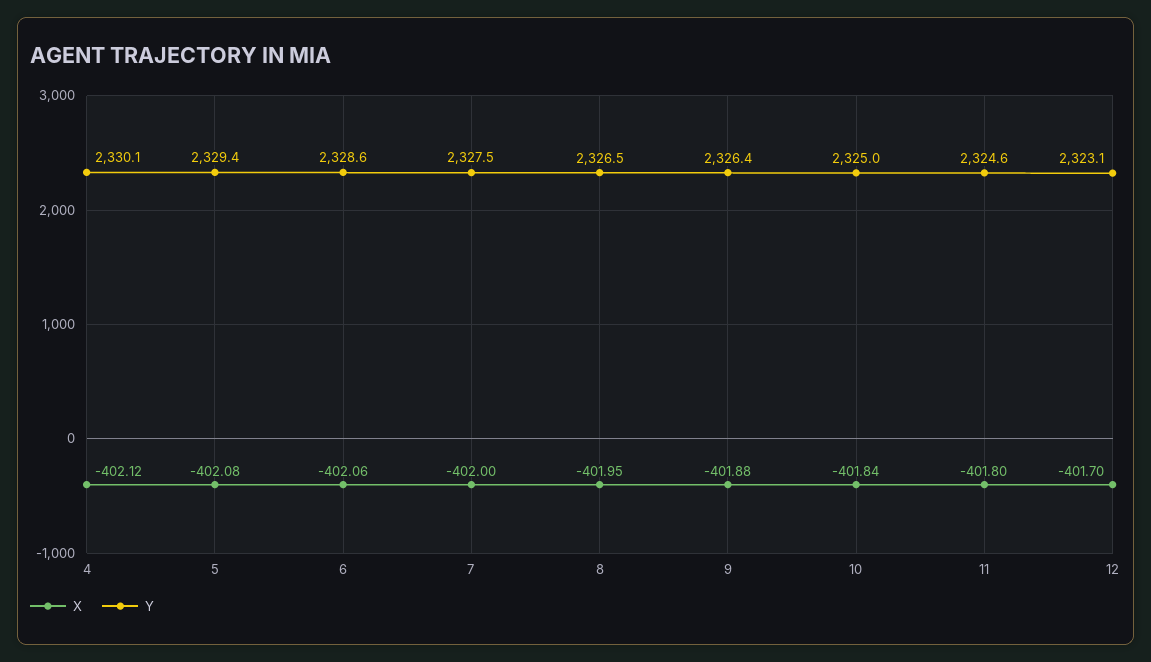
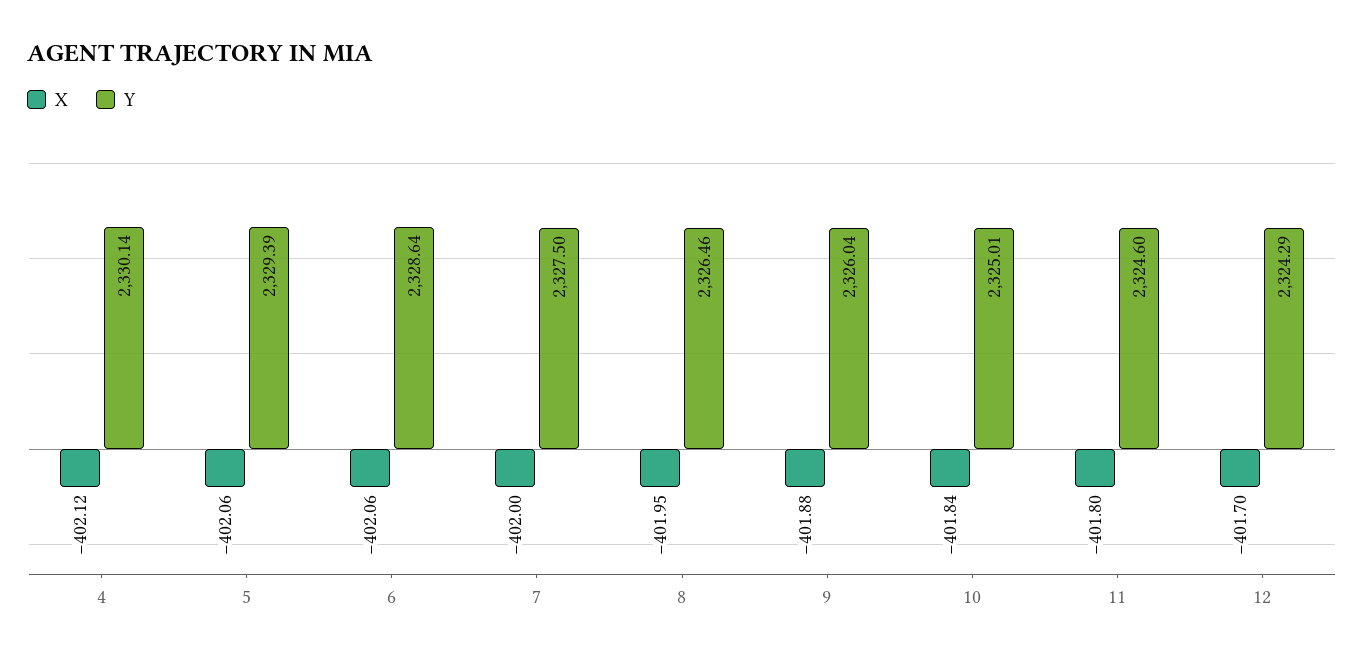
X, 5: -402.08 -> -402.06
Y, 9: 2326.4 -> 2326.04
Y, 12: 2323.1 -> 2324.29

